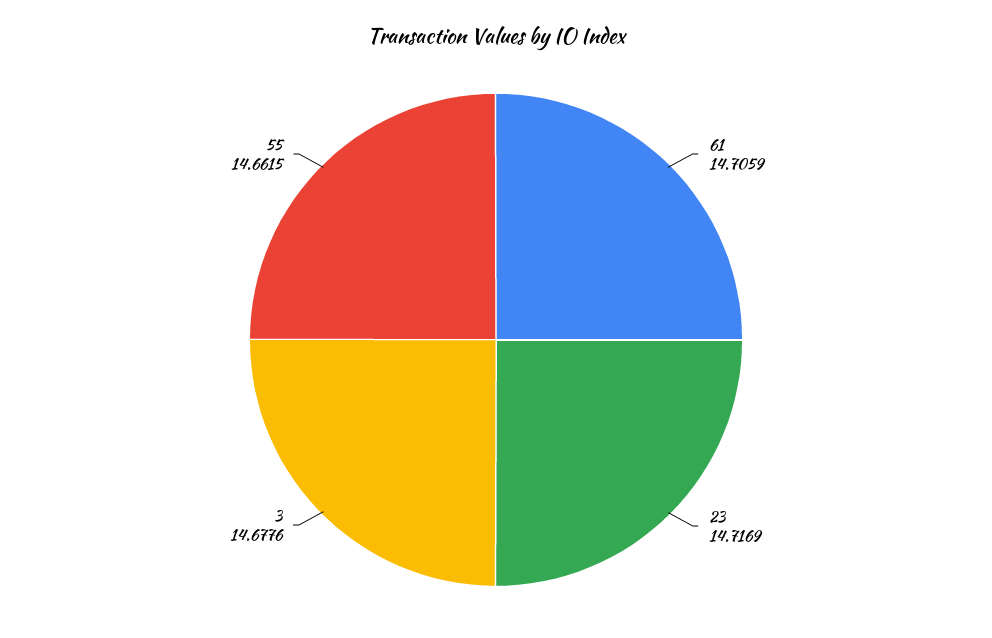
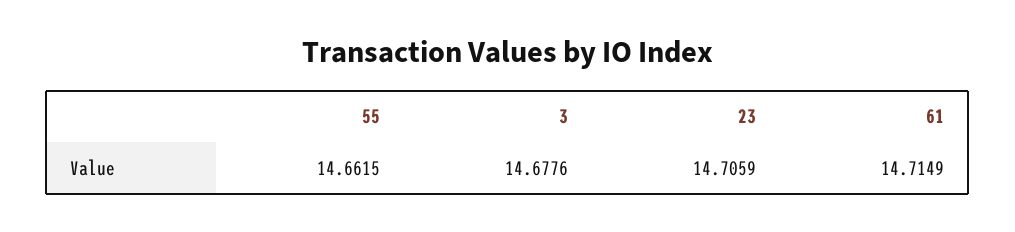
61: 14.7059 -> 14.7149
23: 14.7169 -> 14.7059

